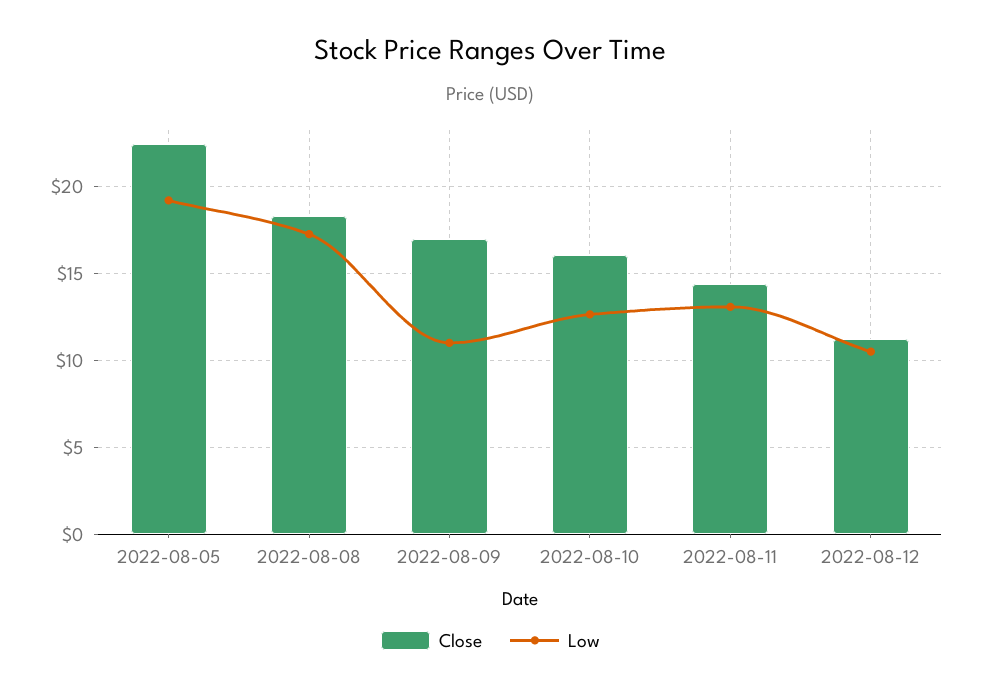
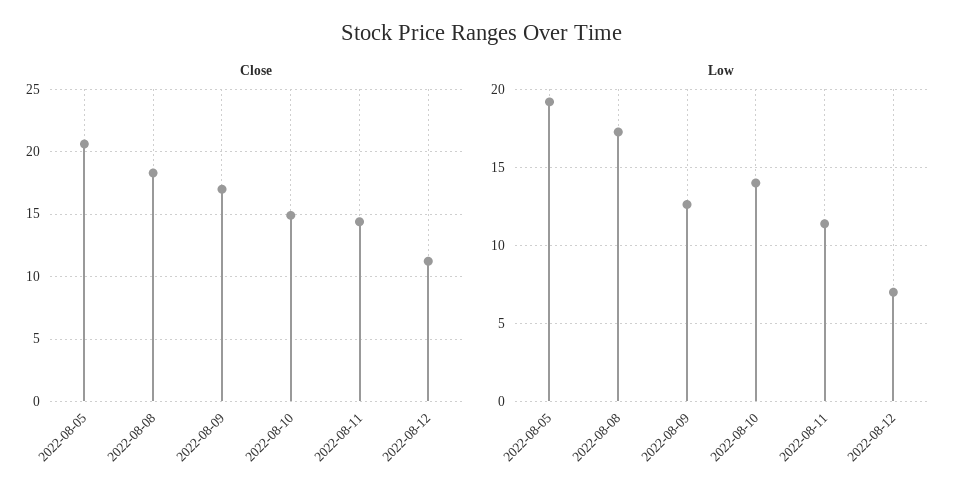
Close, 2022-08-05: 22.5 -> 20.5
Low, 2022-08-09: 11 -> 12.5
Close, 2022-08-10: 16 -> 15
Low, 2022-08-10: 12.5 -> 14
Low, 2022-08-11: 13 -> 11.5
Low, 2022-08-12: 10.5 -> 7

